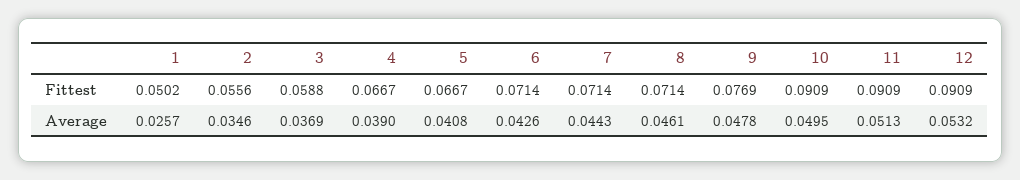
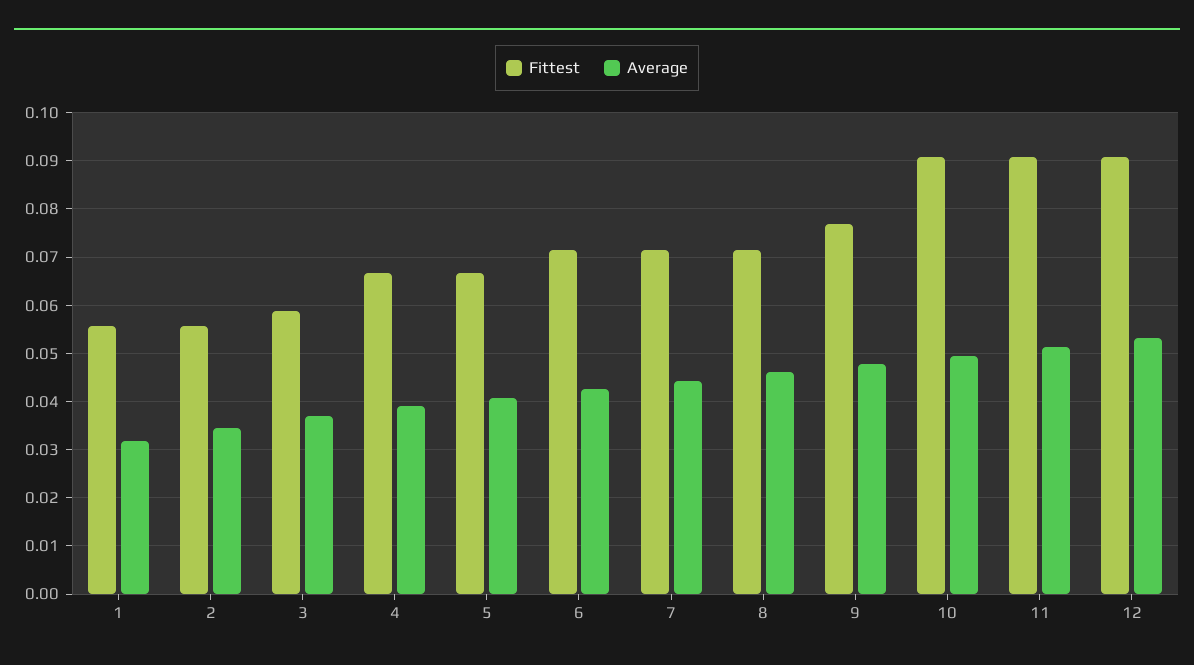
Fittest, 1: 0.0502 -> 0.056
Average, 1: 0.0257 -> 0.032

